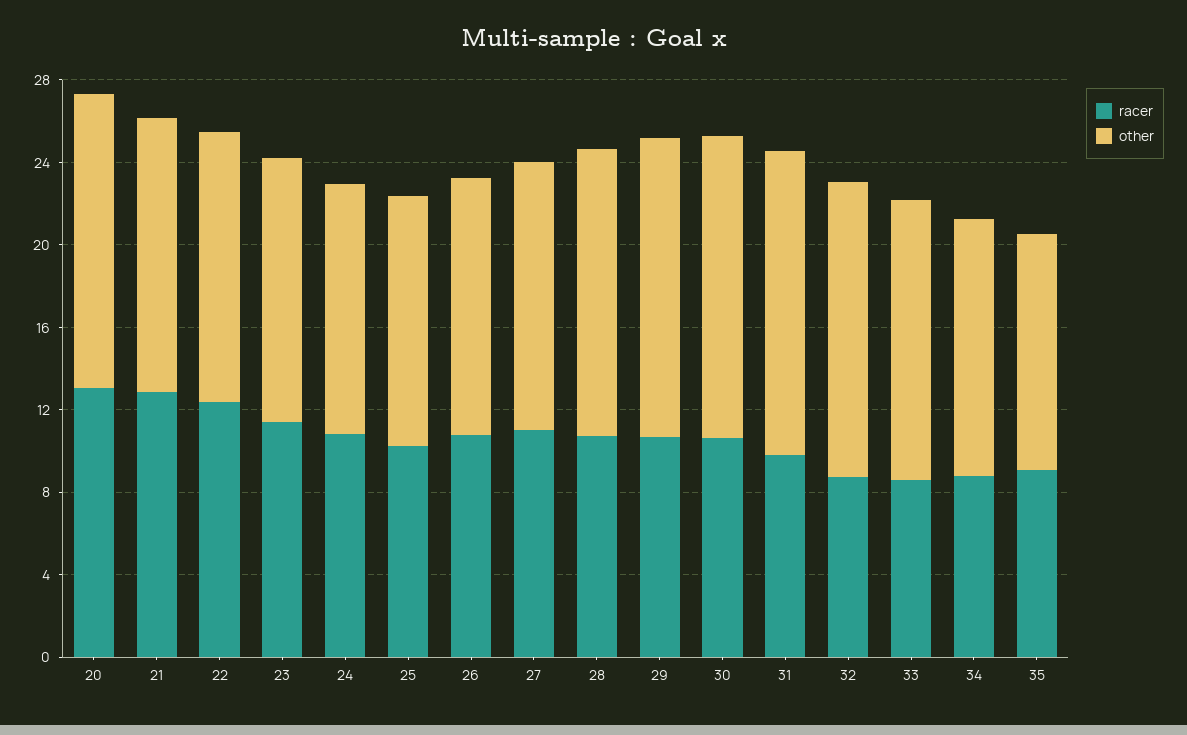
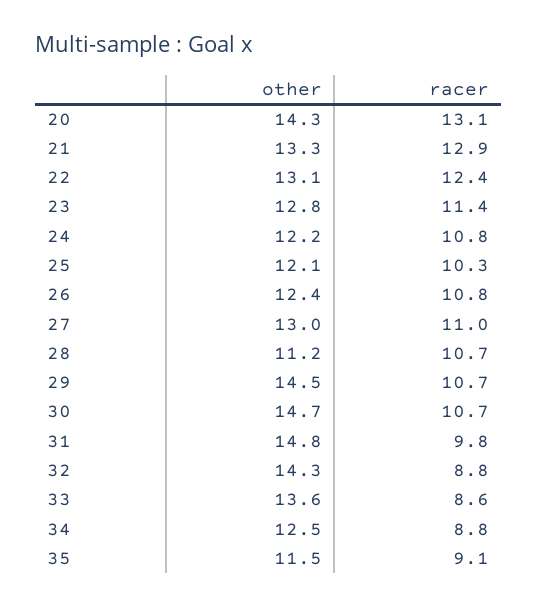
other, 28: 14 -> 11.2

